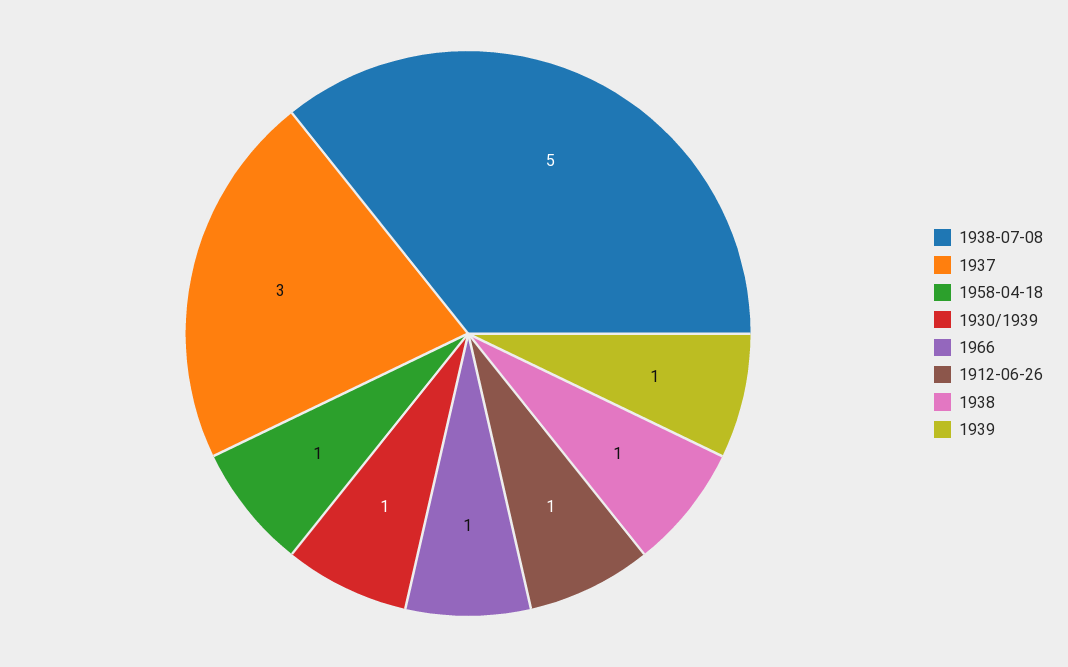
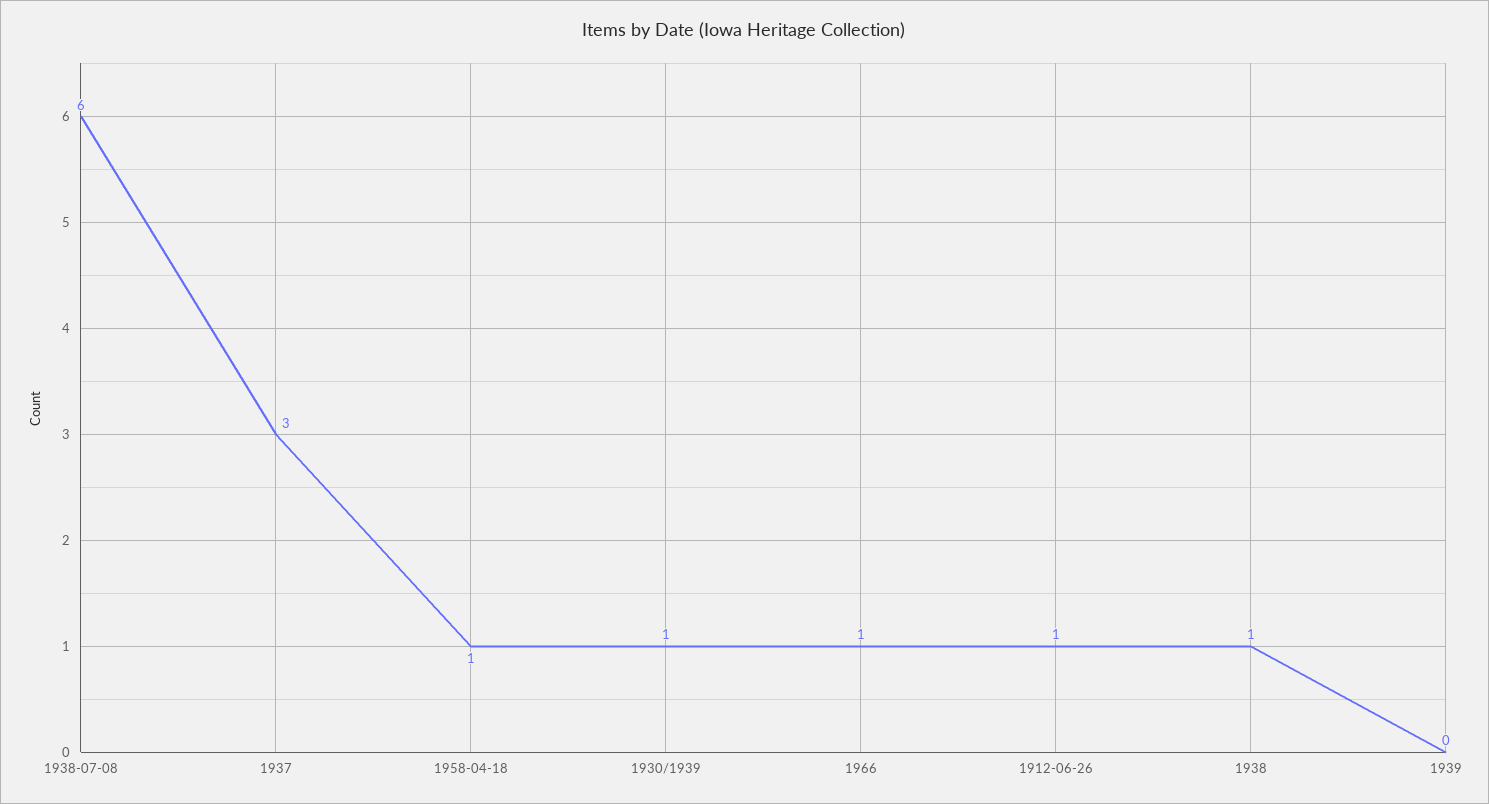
1938-07-08: 5 -> 6
1939: 1 -> 0

